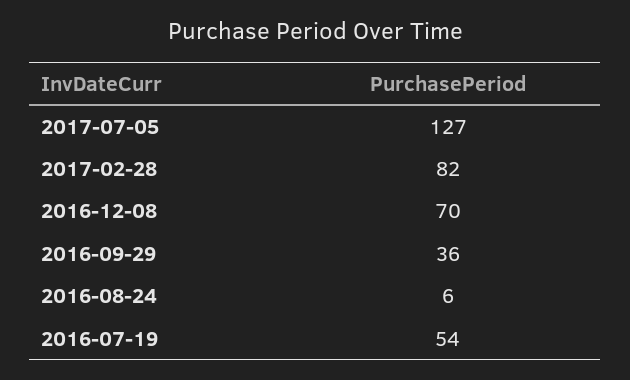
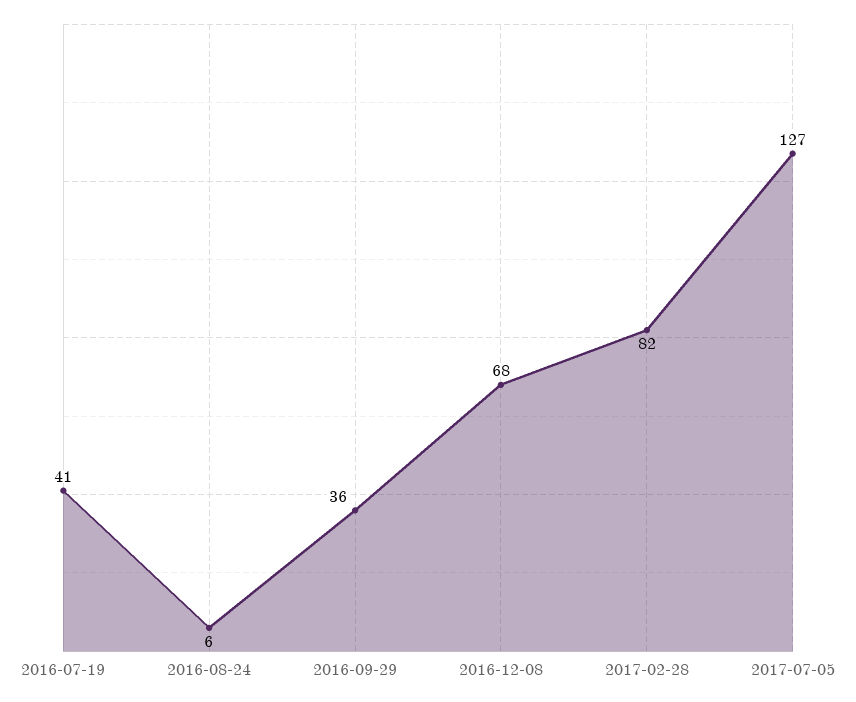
2016-12-08: 70 -> 68
2016-07-19: 54 -> 41

